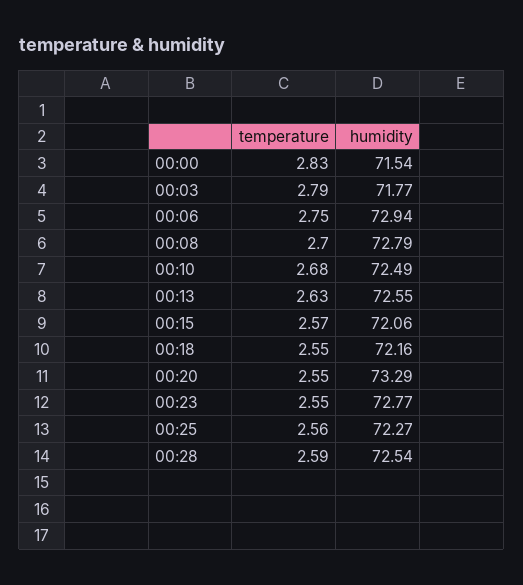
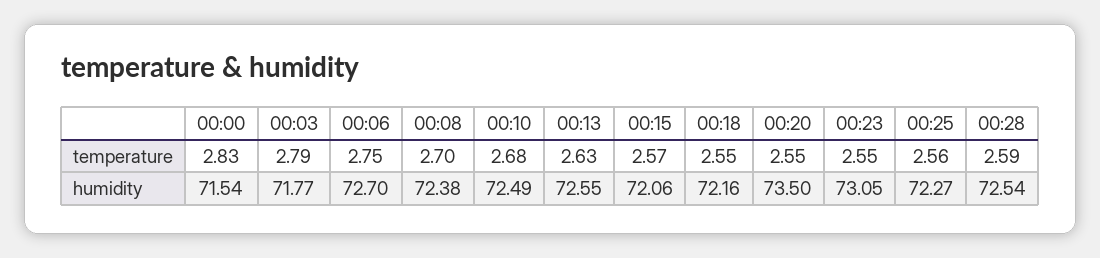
humidity, 00:06: 72.94 -> 72.7
humidity, 00:08: 72.79 -> 72.38
humidity, 00:20: 73.29 -> 73.5
humidity, 00:23: 72.77 -> 73.05

